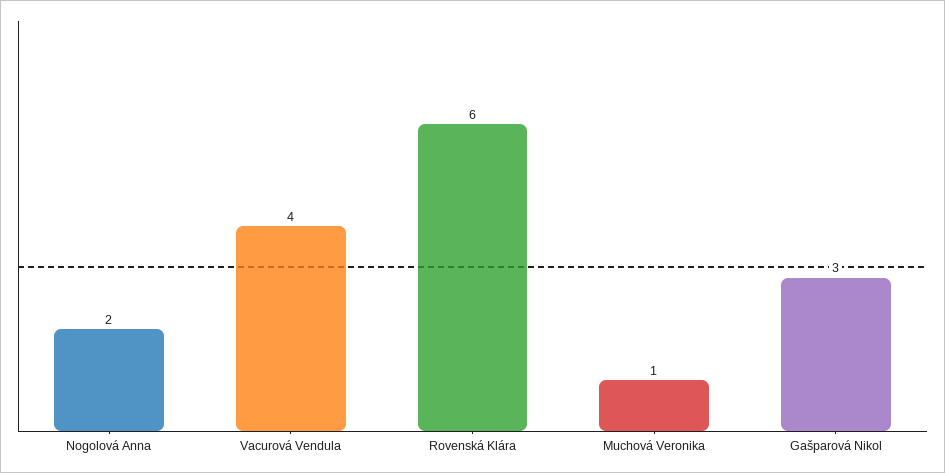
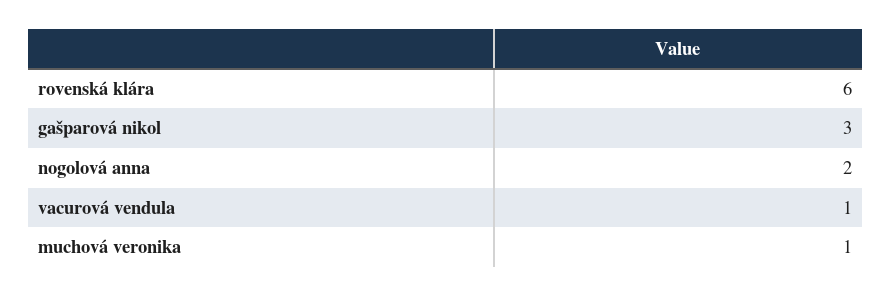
Vacurová Vendula: 4 -> 1

